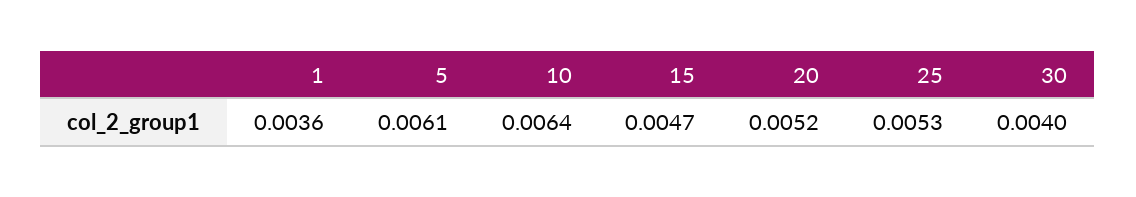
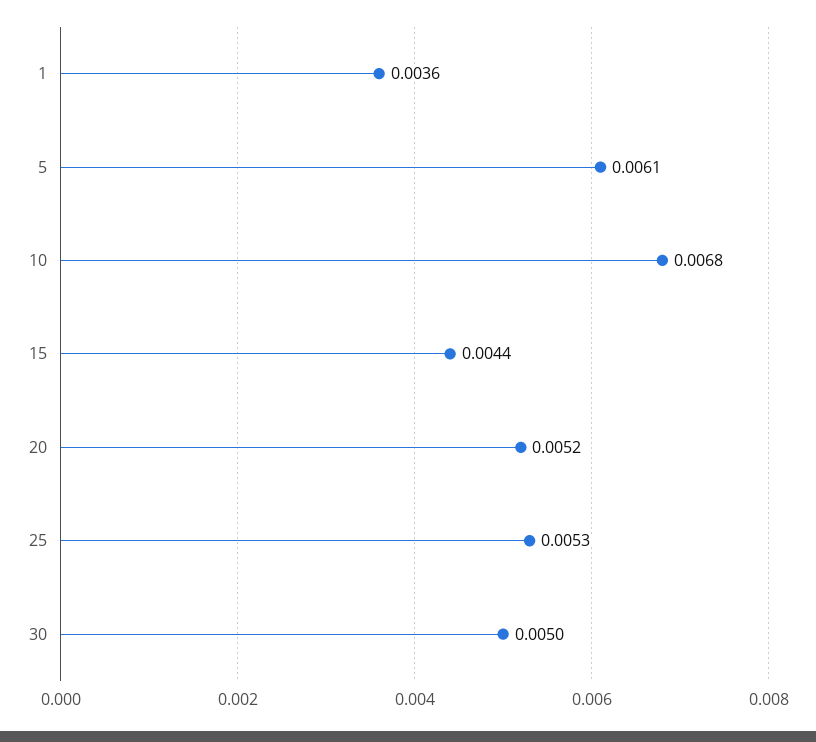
10: 0.0064 -> 0.0068
15: 0.0047 -> 0.0044
30: 0.004 -> 0.005

